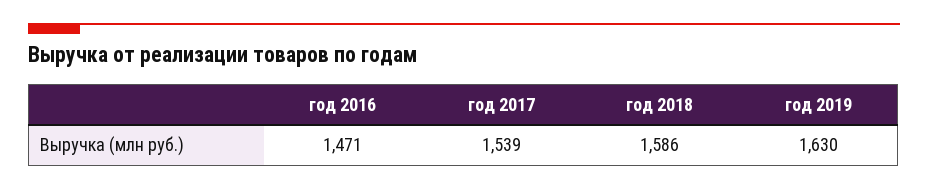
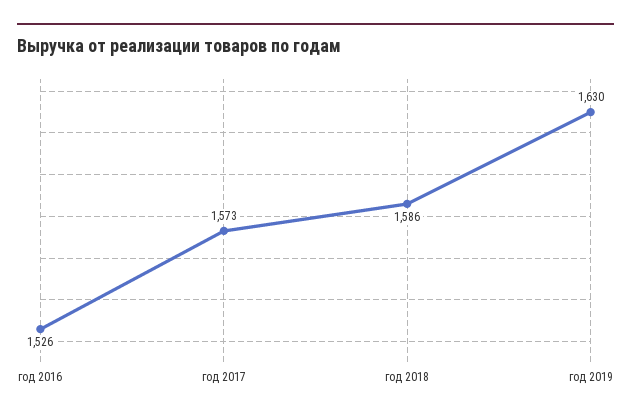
год 2016: 1471 -> 1526
год 2017: 1539 -> 1573

